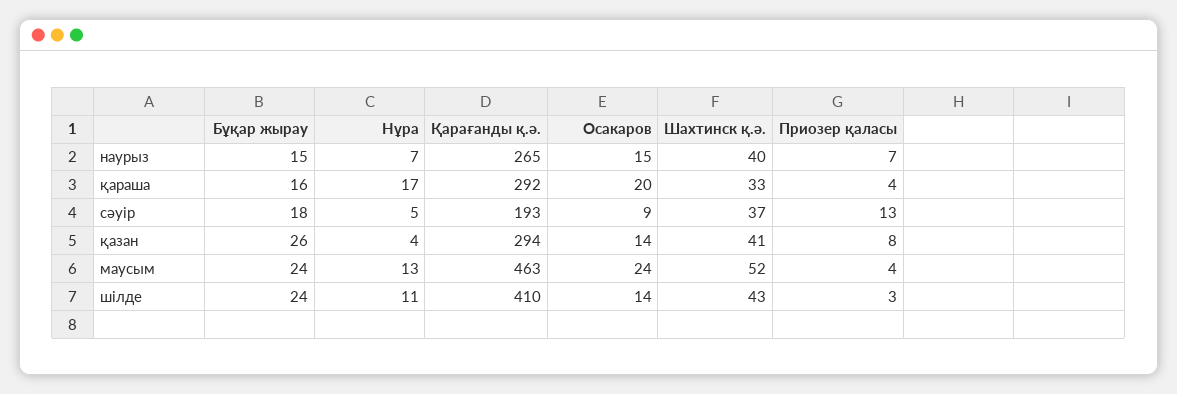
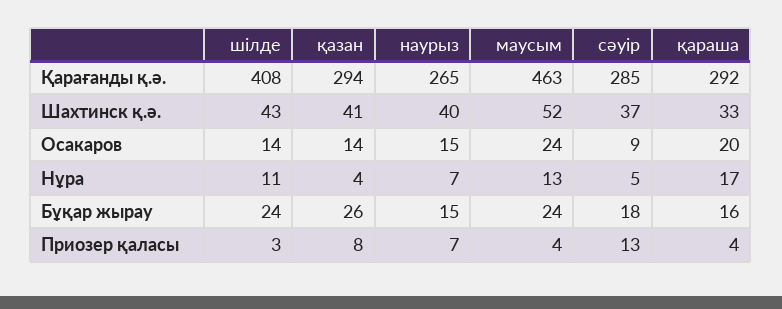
Қарағанды қ.ә., сәуір: 193 -> 285
Қарағанды қ.ә., шілде: 410 -> 408

